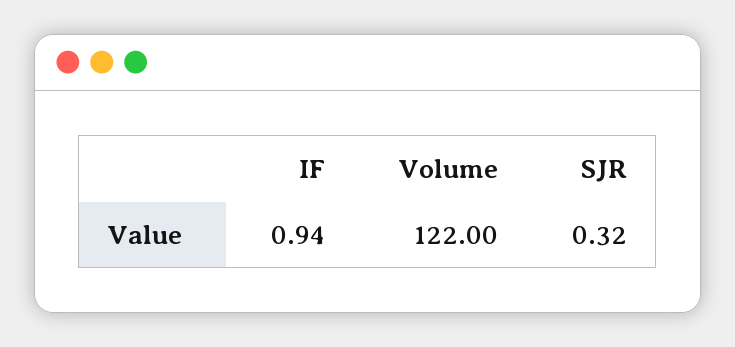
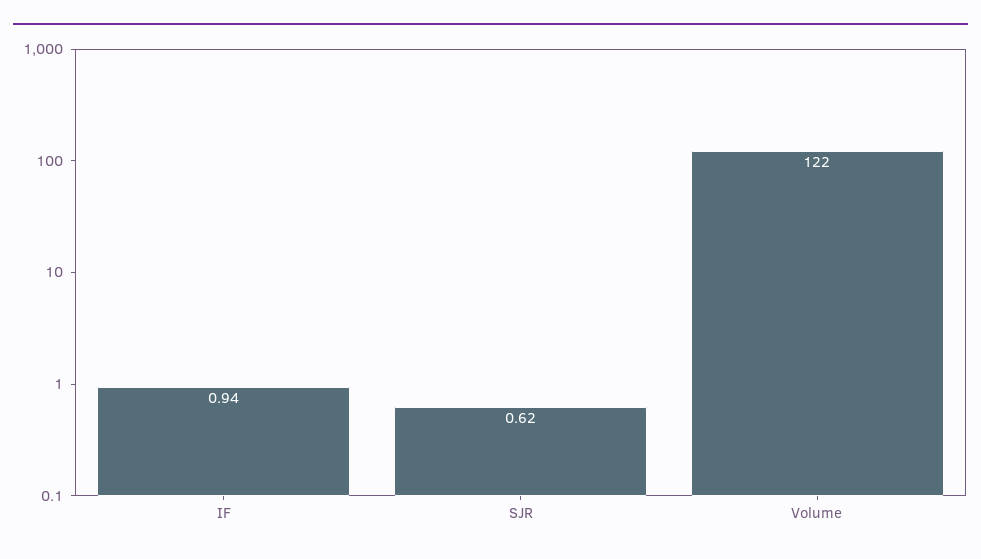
SJR: 0.32 -> 0.62

